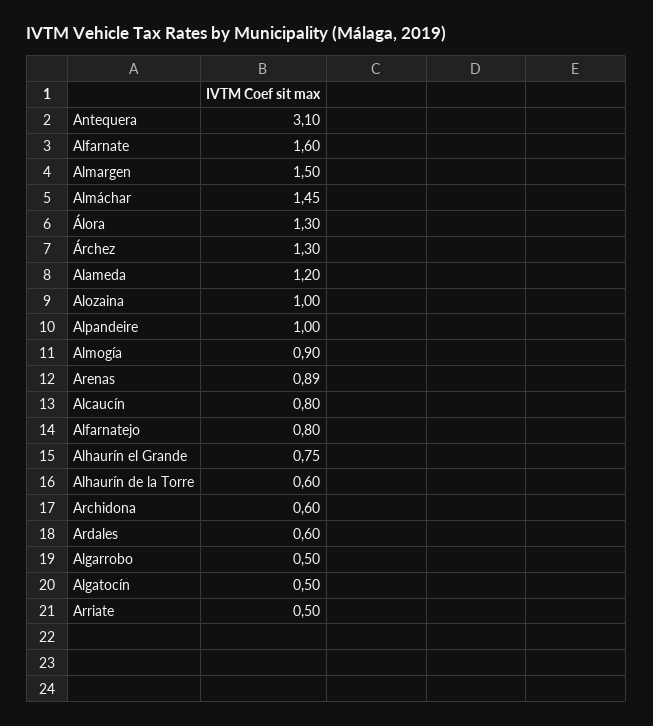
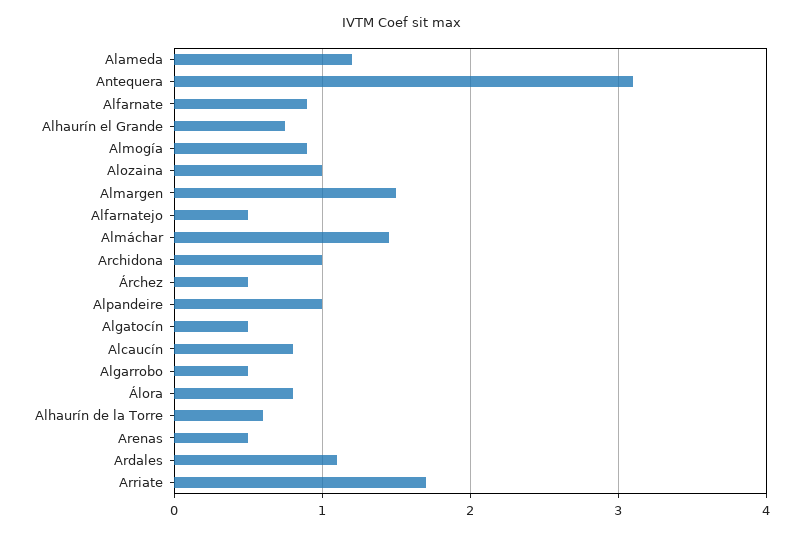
Alfarnate: 1.6 -> 0.9
Álora: 1.3 -> 0.8
Árchez: 1.3 -> 0.5
Arenas: 0.89 -> 0.5
Alfarnatejo: 0.8 -> 0.5
Archidona: 0.6 -> 1
Ardales: 0.6 -> 1.1
Arriate: 0.5 -> 1.7

